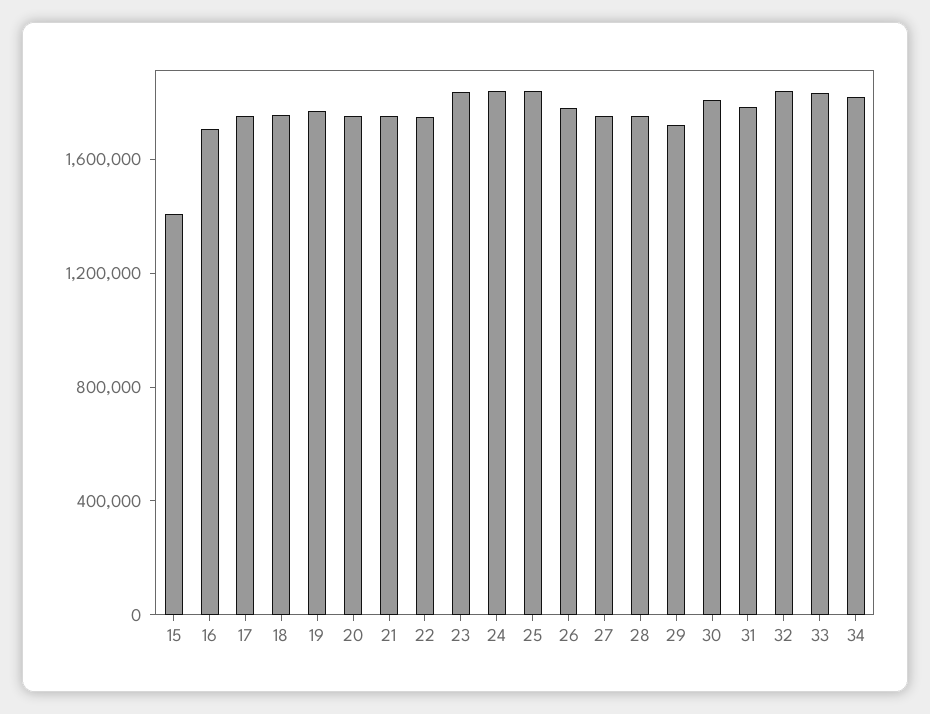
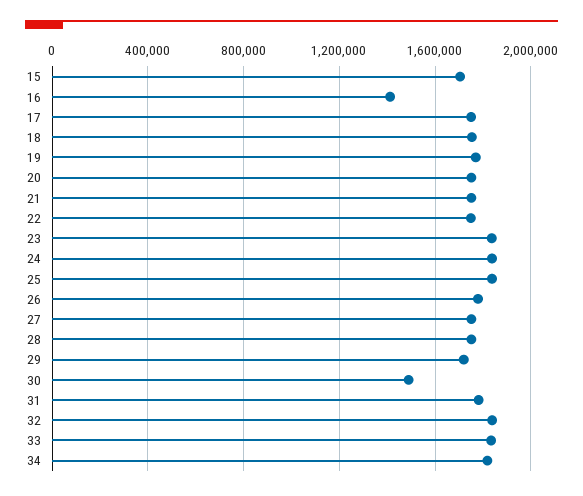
15: 1400000 -> 1700000
16: 1700000 -> 1400000
30: 1800000 -> 1500000

